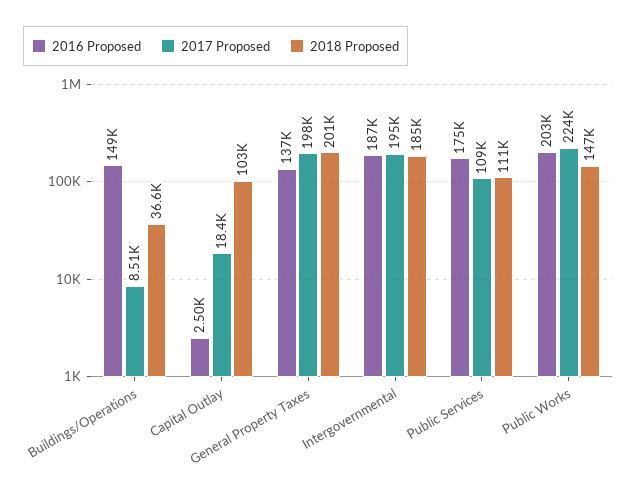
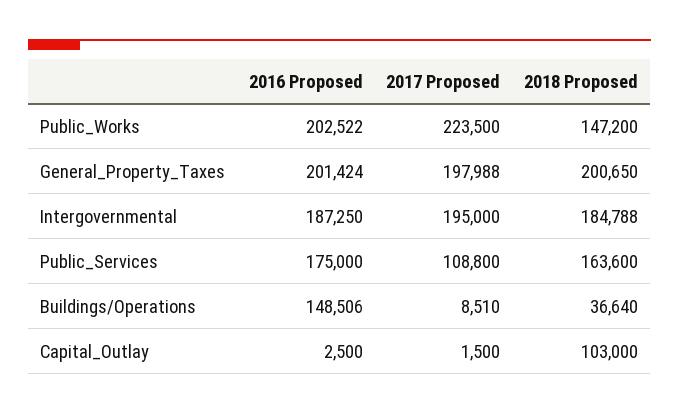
2017 Proposed, Capital Outlay: 18400 -> 1500
2016 Proposed, General Property Taxes: 137000 -> 201424
2018 Proposed, Public Services: 111000 -> 163600

